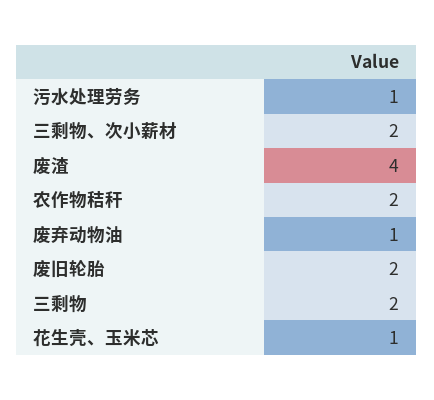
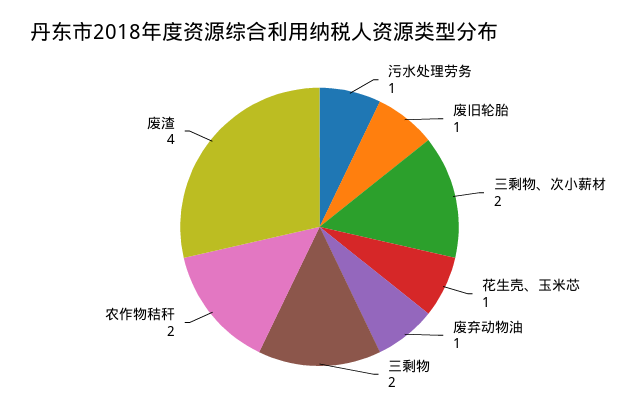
废旧轮胎: 2 -> 1

